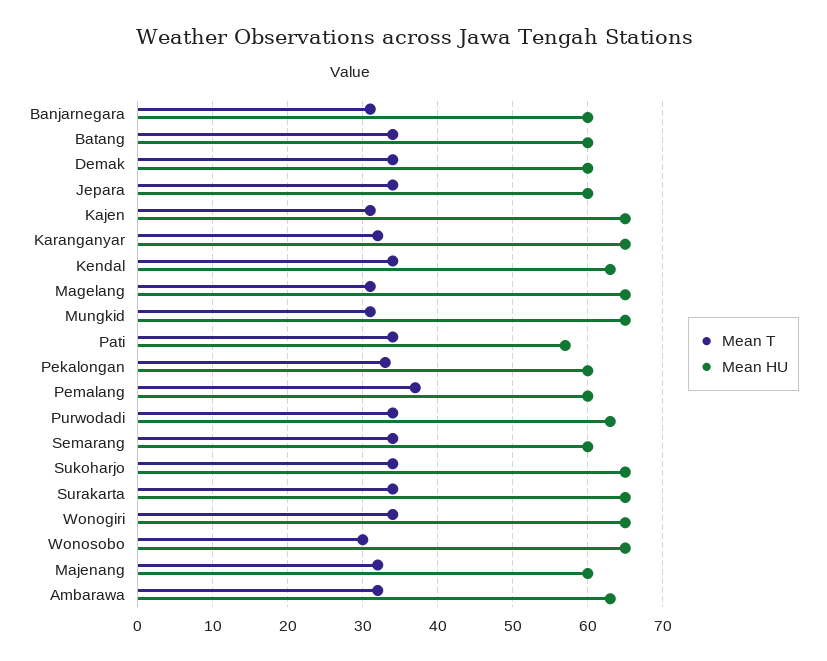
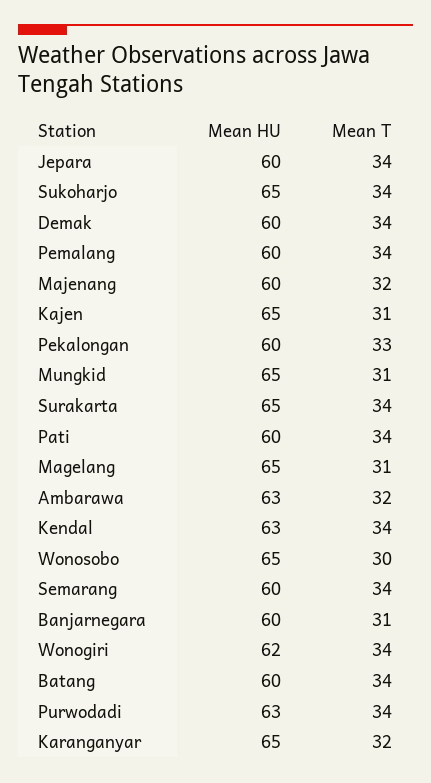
Mean HU, Pati: 57 -> 60
Mean T, Pemalang: 37 -> 34
Mean HU, Wonogiri: 65 -> 62

